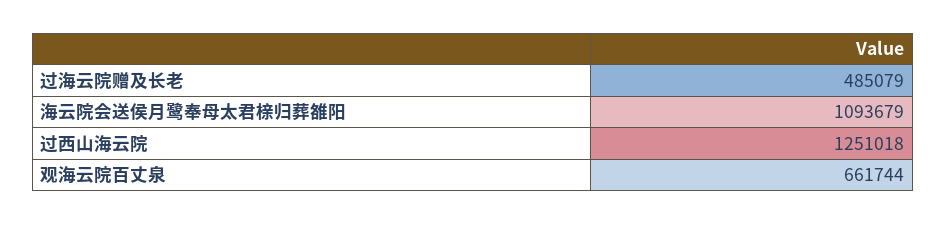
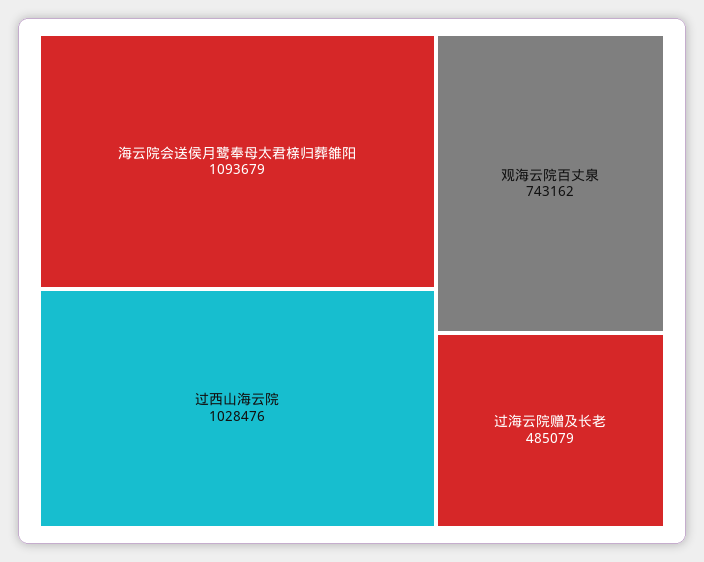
过西山海云院: 1251018 -> 1028476
观海云院百丈泉: 661744 -> 743162

